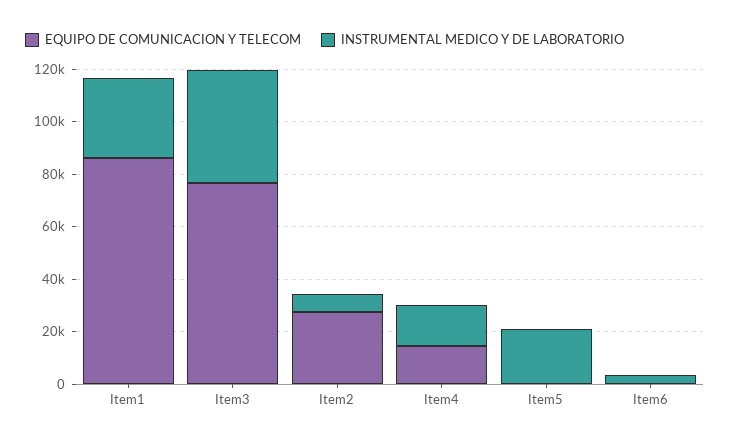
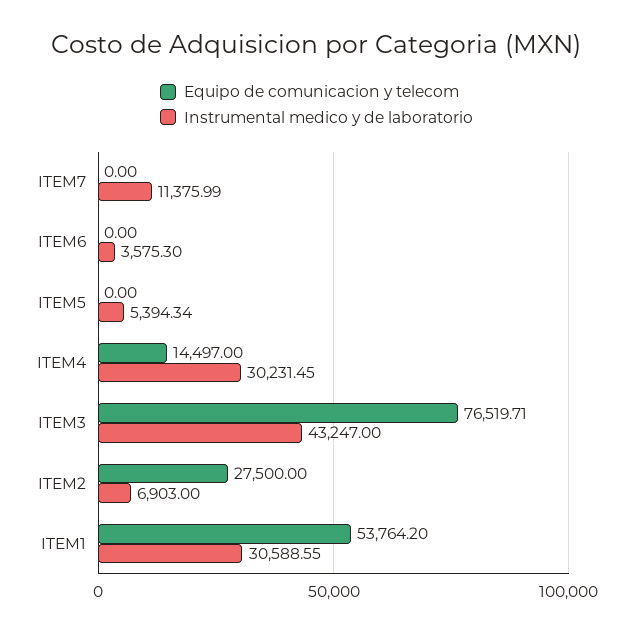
EQUIPO DE COMUNICACION Y TELECOM, Item1: 85000 -> 53764.2
INSTRUMENTAL MEDICO Y DE LABORATORIO, Item4: 15000 -> 30231.45
INSTRUMENTAL MEDICO Y DE LABORATORIO, Item5: 20000 -> 5394.34
EQUIPO DE COMUNICACION Y TELECOM, ITEM7: none -> 0
INSTRUMENTAL MEDICO Y DE LABORATORIO, ITEM7: none -> 11375.99

